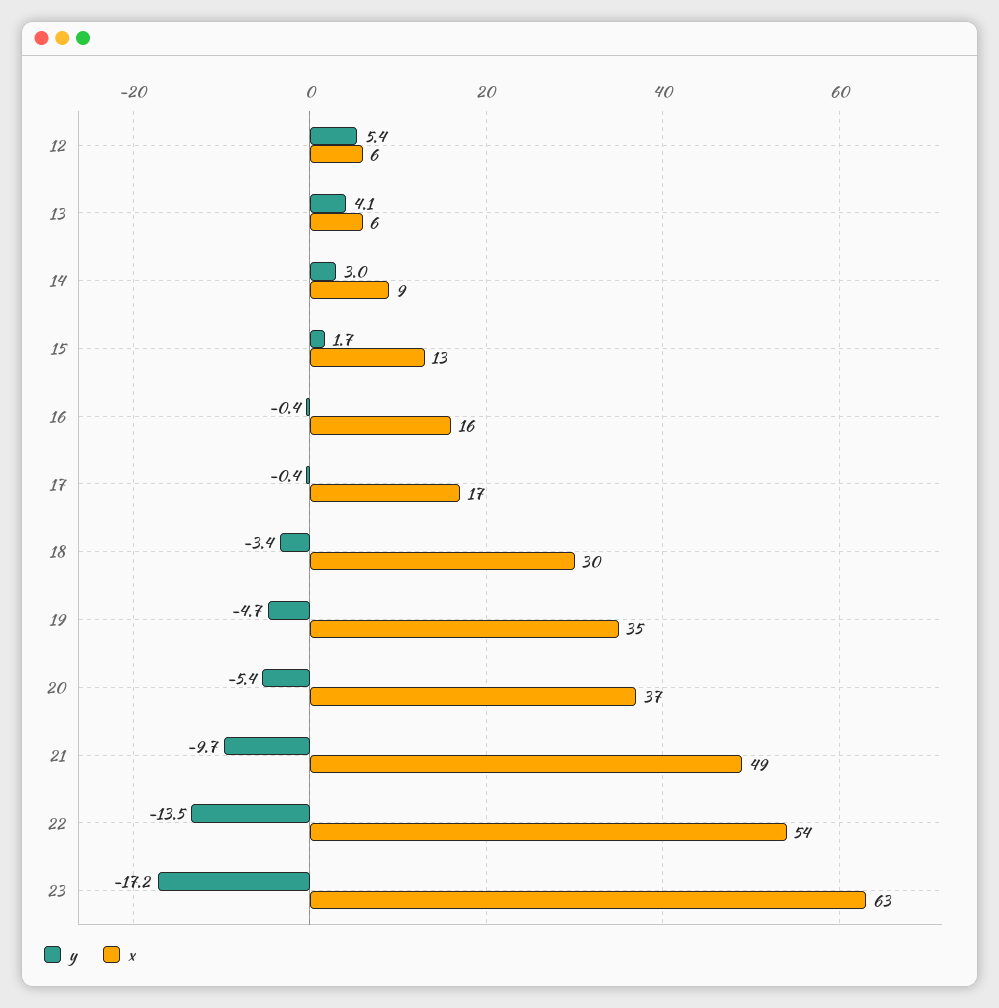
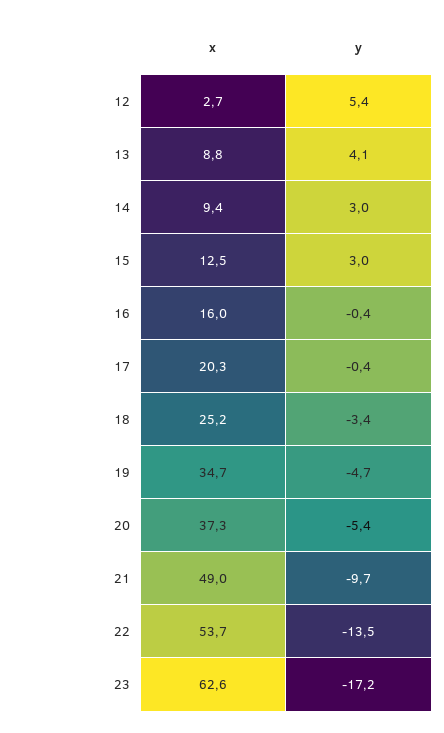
x, 12: 6 -> 2.7
x, 13: 6 -> 8.8
y, 15: 1.7 -> 3
x, 17: 17 -> 20.3
x, 18: 30 -> 25.2

